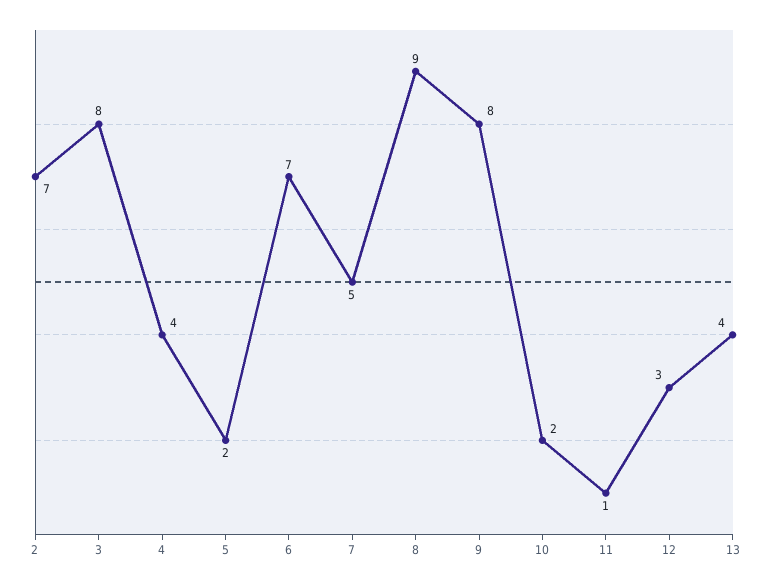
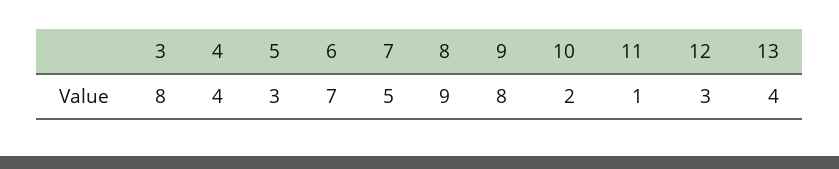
2: 7 -> none
5: 2 -> 3

